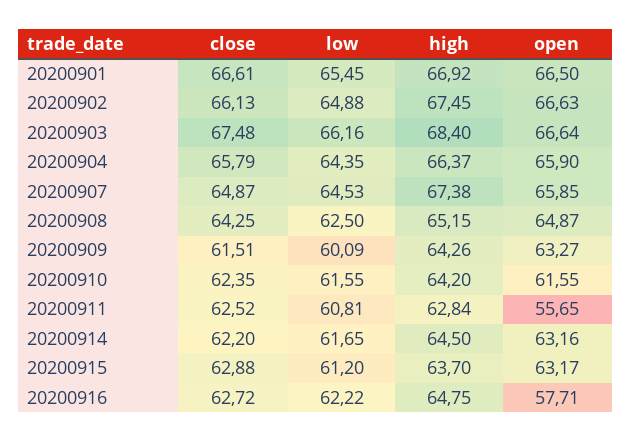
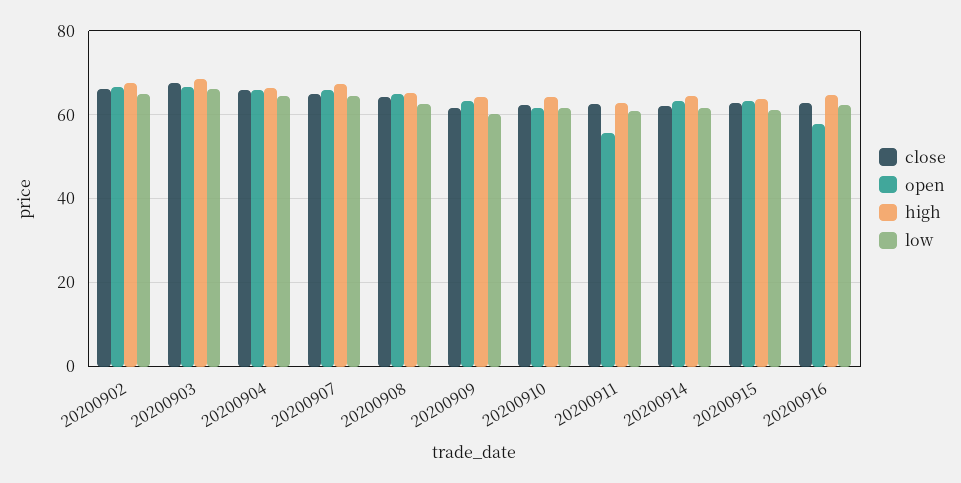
close, 20200901: 66.61 -> none
low, 20200901: 65.45 -> none
high, 20200901: 66.92 -> none
open, 20200901: 66.5 -> none

